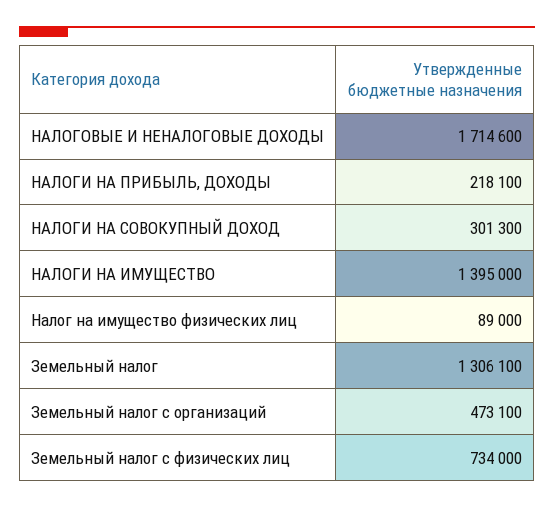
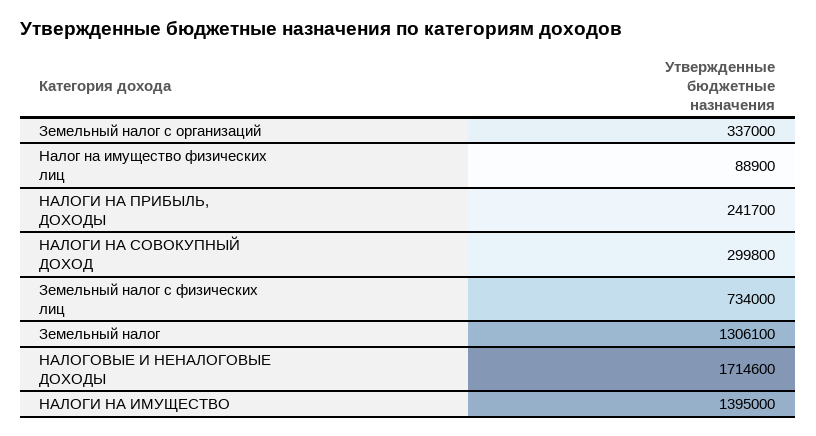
НАЛОГИ НА ПРИБЫЛЬ, ДОХОДЫ: 218100 -> 241700
НАЛОГИ НА СОВОКУПНЫЙ ДОХОД: 301300 -> 299800
Налог на имущество физических лиц: 89000 -> 88900
Земельный налог с организаций: 473100 -> 337000

